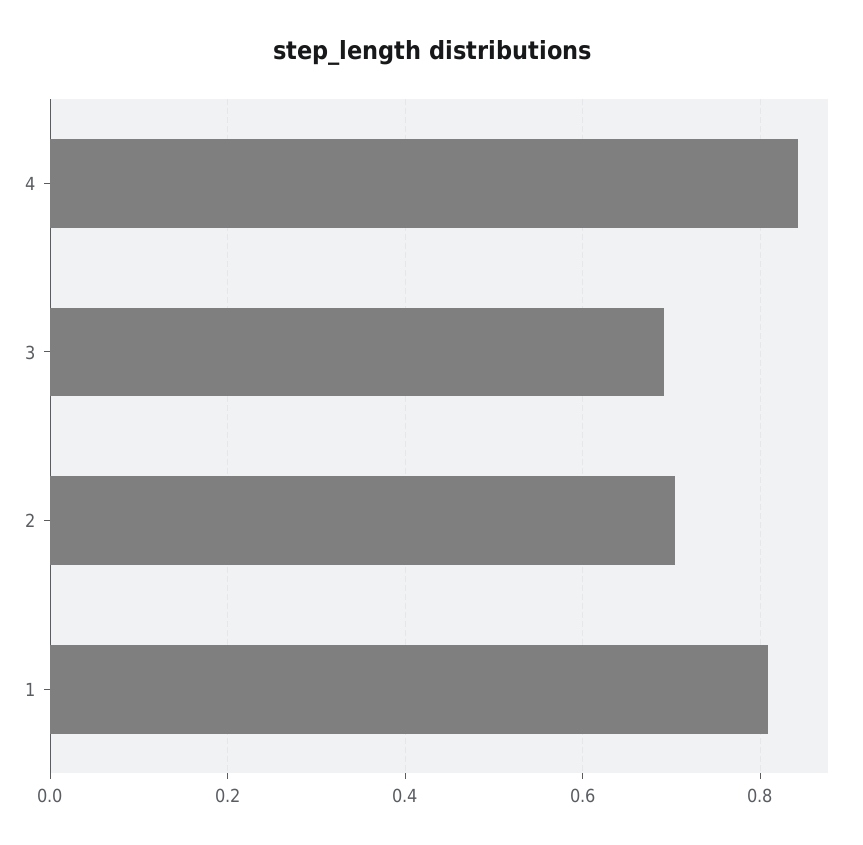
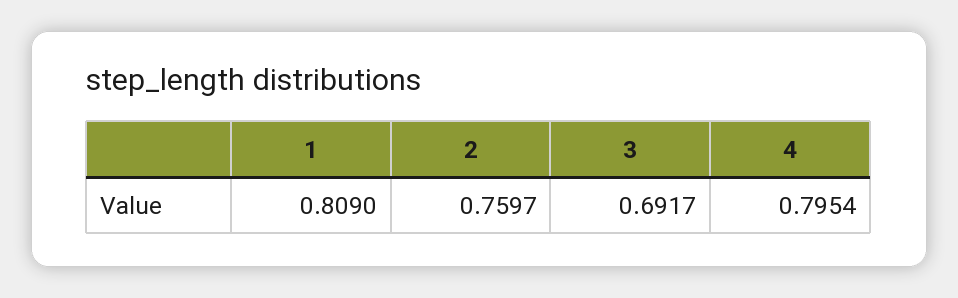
4: 0.84 -> 0.7954
2: 0.7 -> 0.7597

